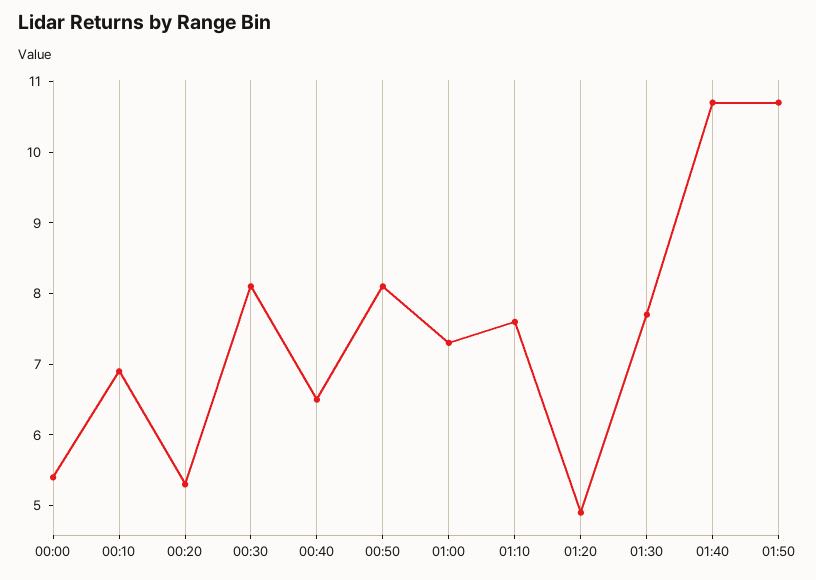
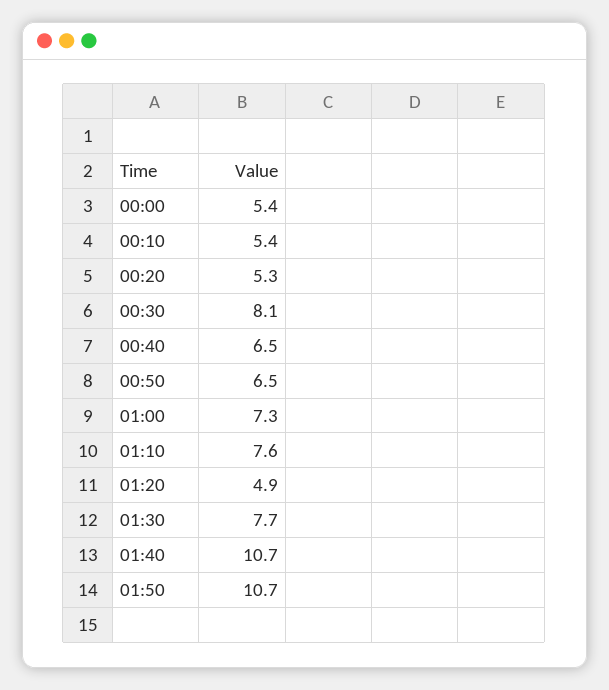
00:10: 7 -> 5.4
00:50: 8 -> 6.5

